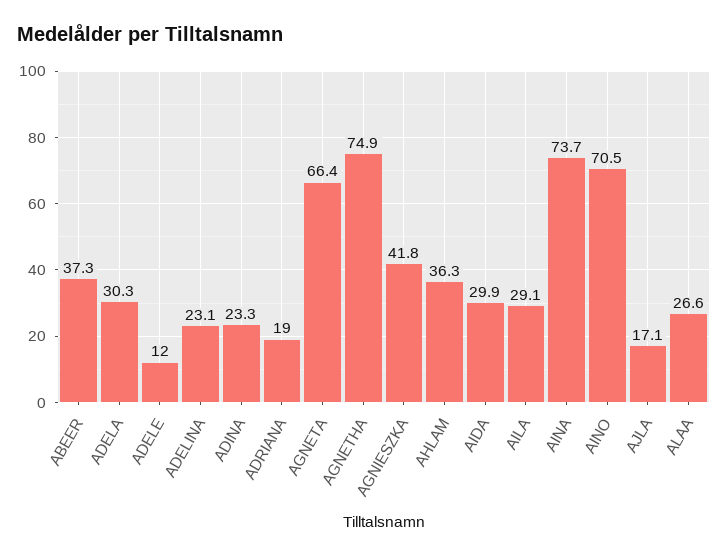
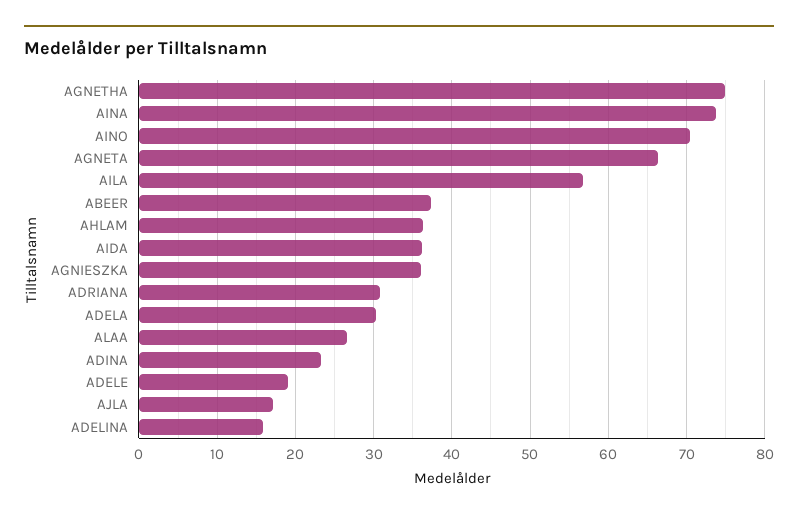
ADELE: 12 -> 19
ADELINA: 23.1 -> 16
ADRIANA: 19 -> 31
AGNIESZKA: 41.8 -> 36
AIDA: 29.9 -> 36
AILA: 29.1 -> 57

